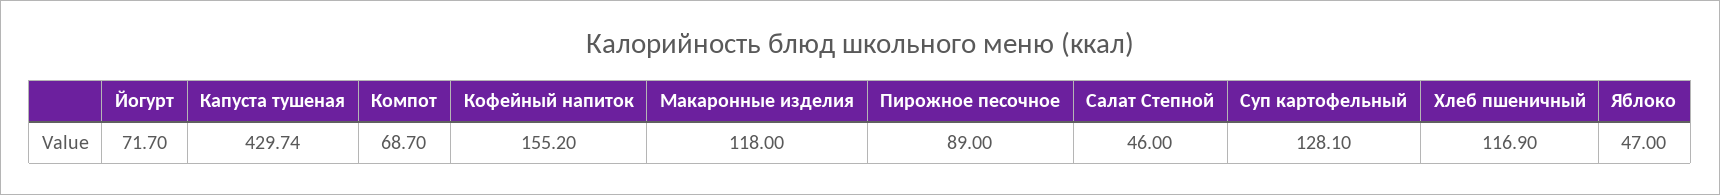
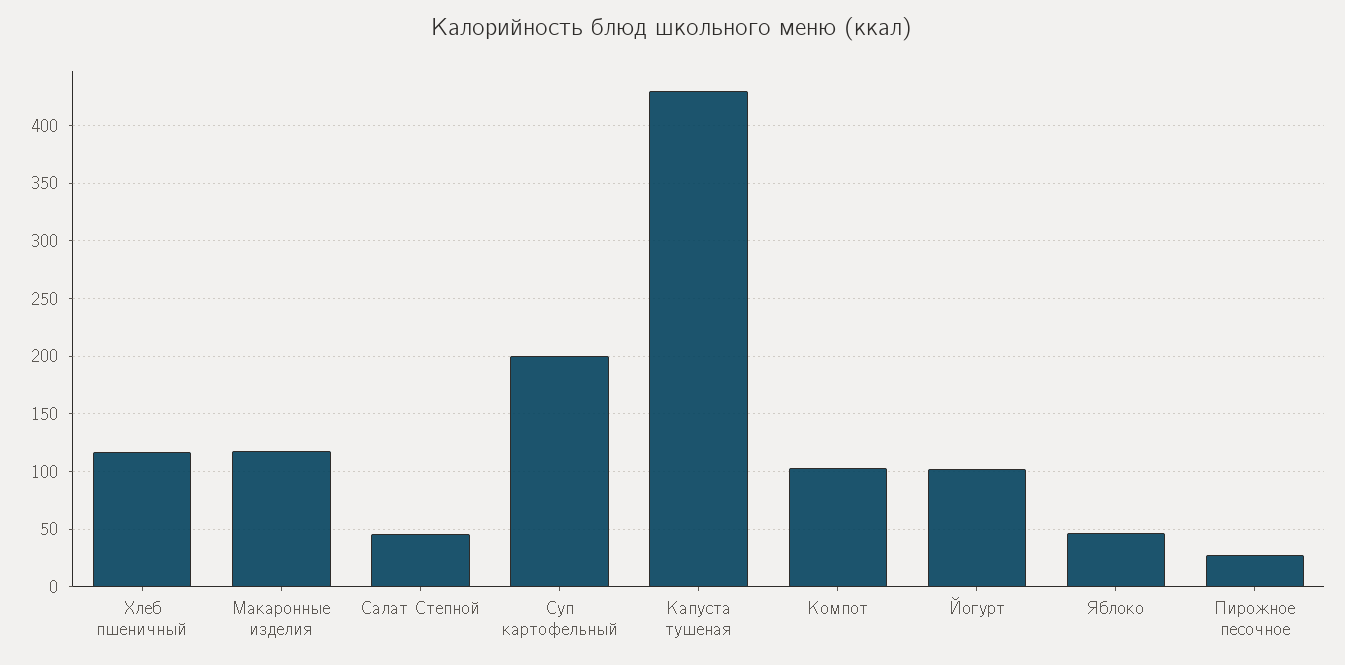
Йогурт: 71.7 -> 100
Компот: 68.7 -> 100
Кофейный напиток: 155.2 -> none
Пирожное песочное: 89 -> 30
Суп картофельный: 128.1 -> 200

